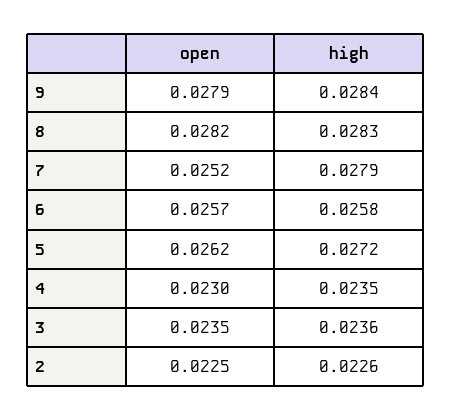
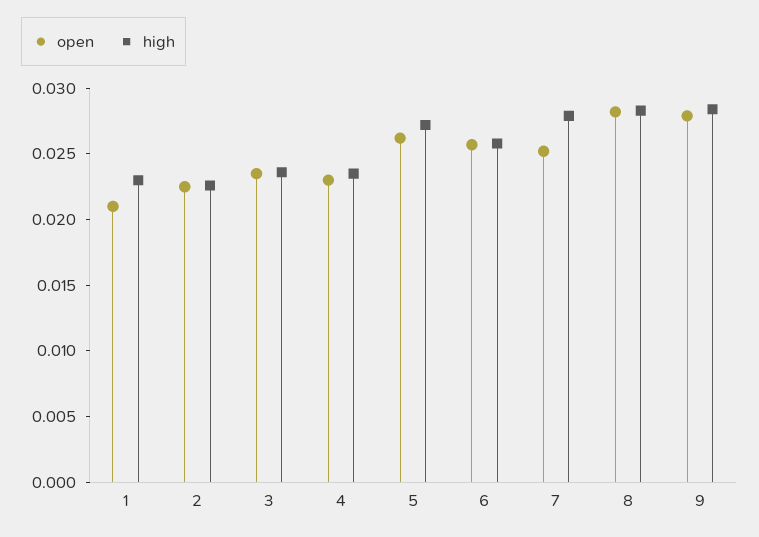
open, 1: none -> 0.021
high, 1: none -> 0.023

